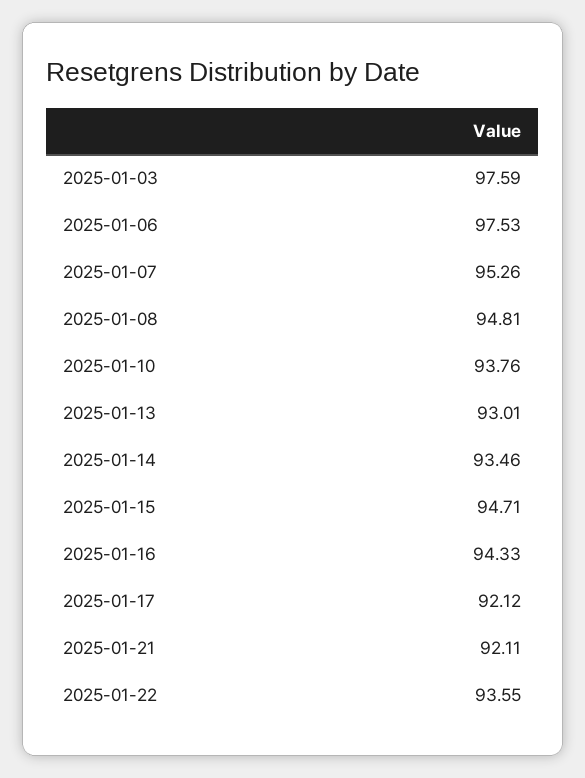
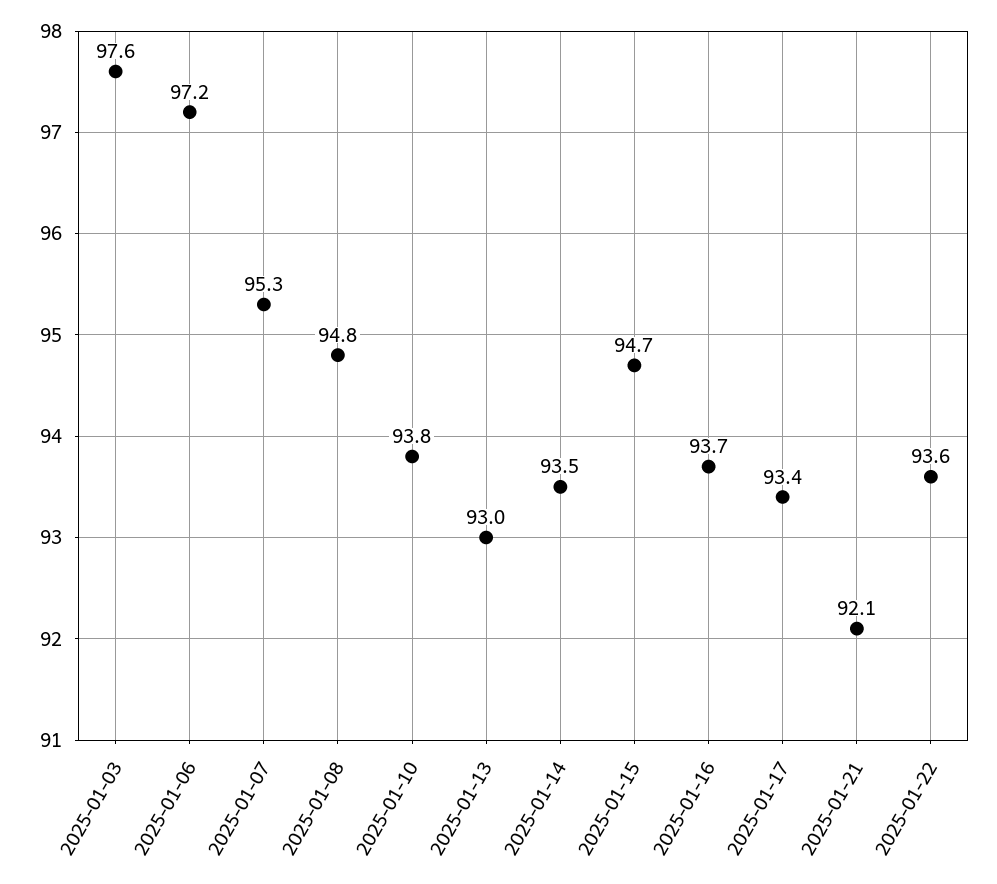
2025-01-06: 97.53 -> 97.2
2025-01-16: 94.33 -> 93.7
2025-01-17: 92.12 -> 93.4

